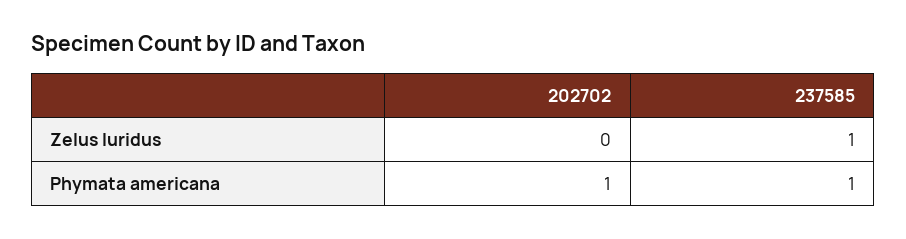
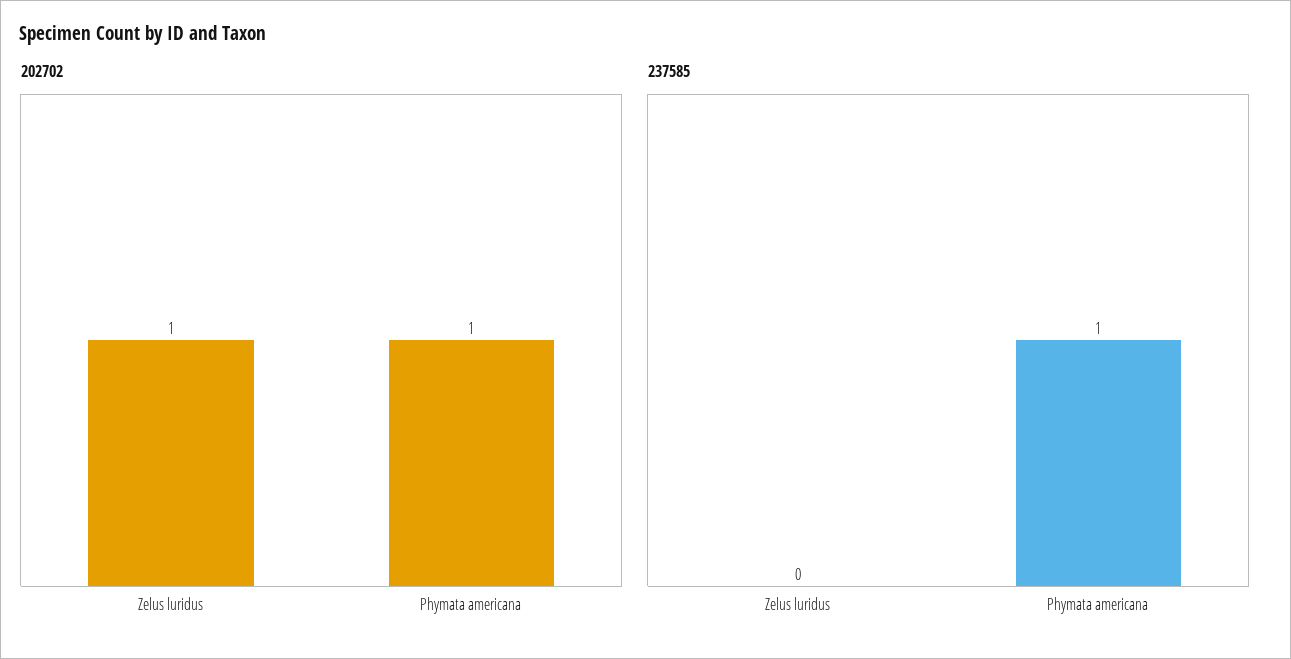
202702, Zelus luridus: 0 -> 1
237585, Zelus luridus: 1 -> 0

